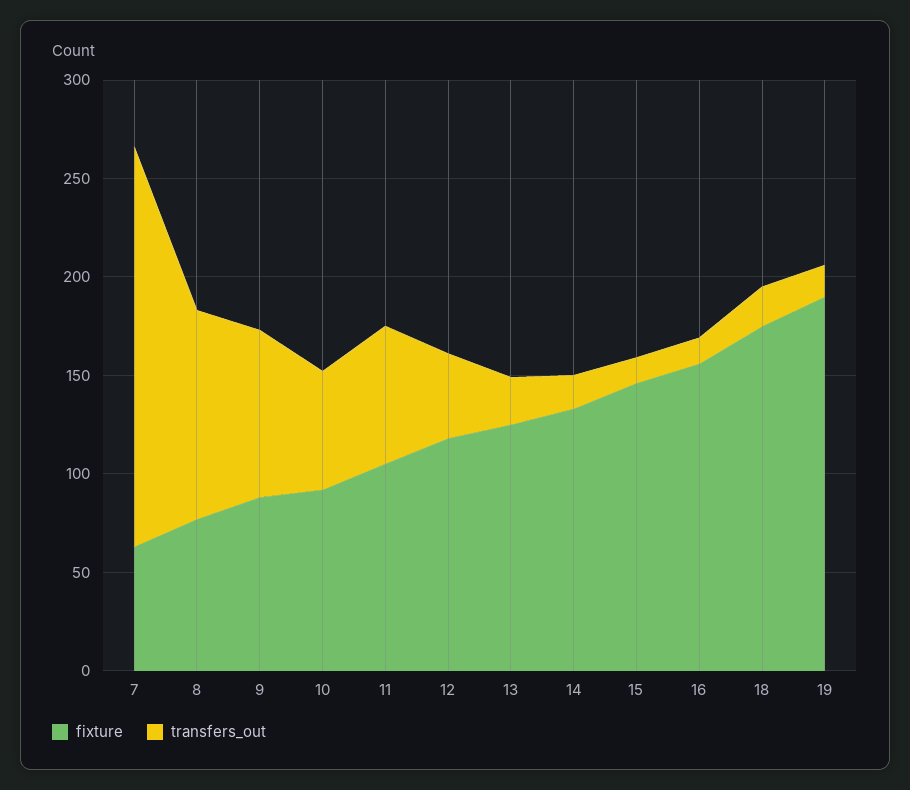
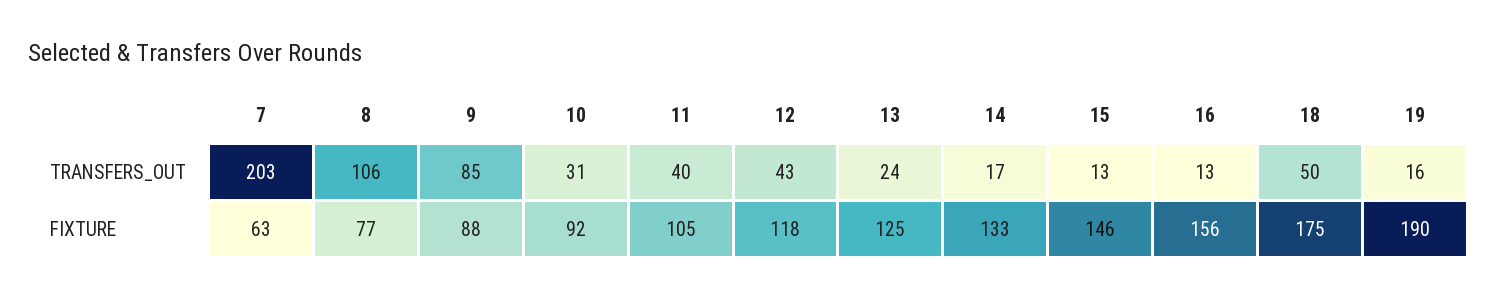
transfers_out, 10: 60 -> 31
transfers_out, 11: 70 -> 40
transfers_out, 18: 20 -> 50

